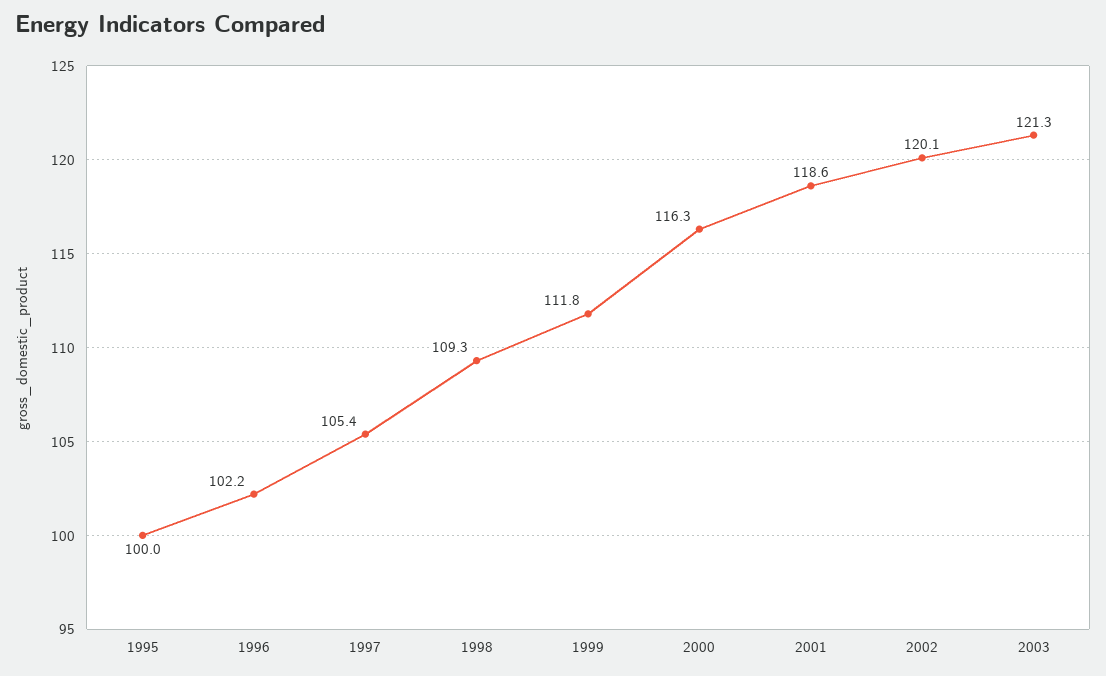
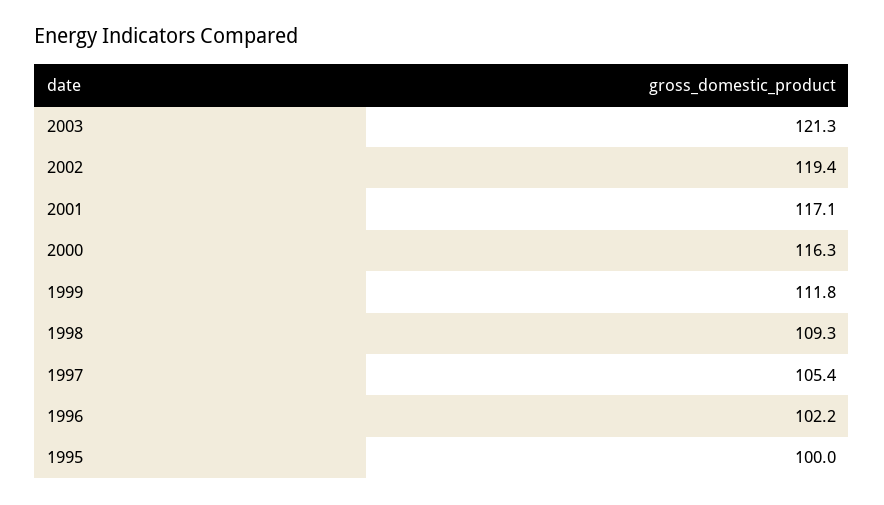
2001: 118.6 -> 117.1
2002: 120.1 -> 119.4

